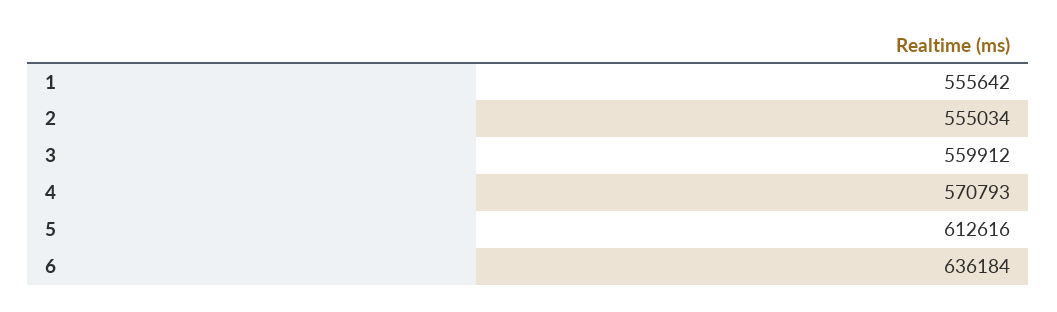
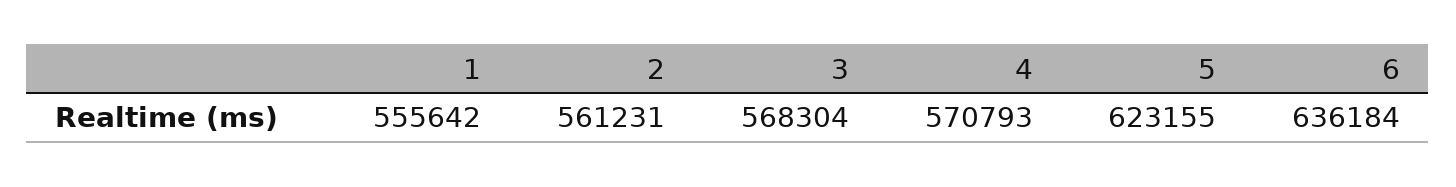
2: 555034 -> 561231
3: 559912 -> 568304
5: 612616 -> 623155

